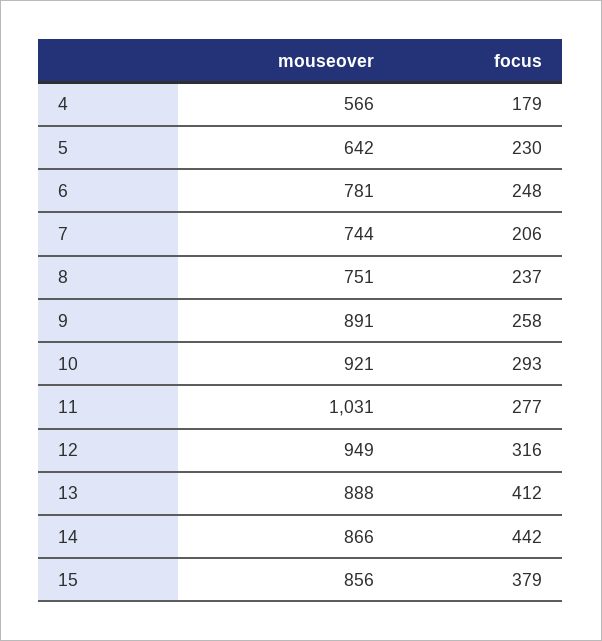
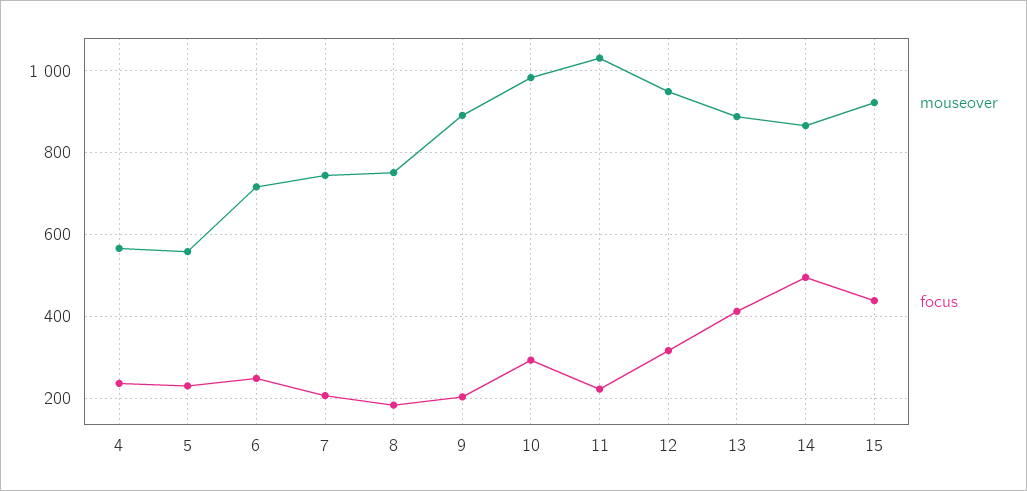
focus, 4: 179 -> 240
mouseover, 5: 642 -> 560
mouseover, 6: 781 -> 720
focus, 8: 237 -> 180
focus, 9: 258 -> 200
mouseover, 10: 921 -> 980
focus, 11: 277 -> 220
focus, 14: 442 -> 500
mouseover, 15: 856 -> 920
focus, 15: 379 -> 440

